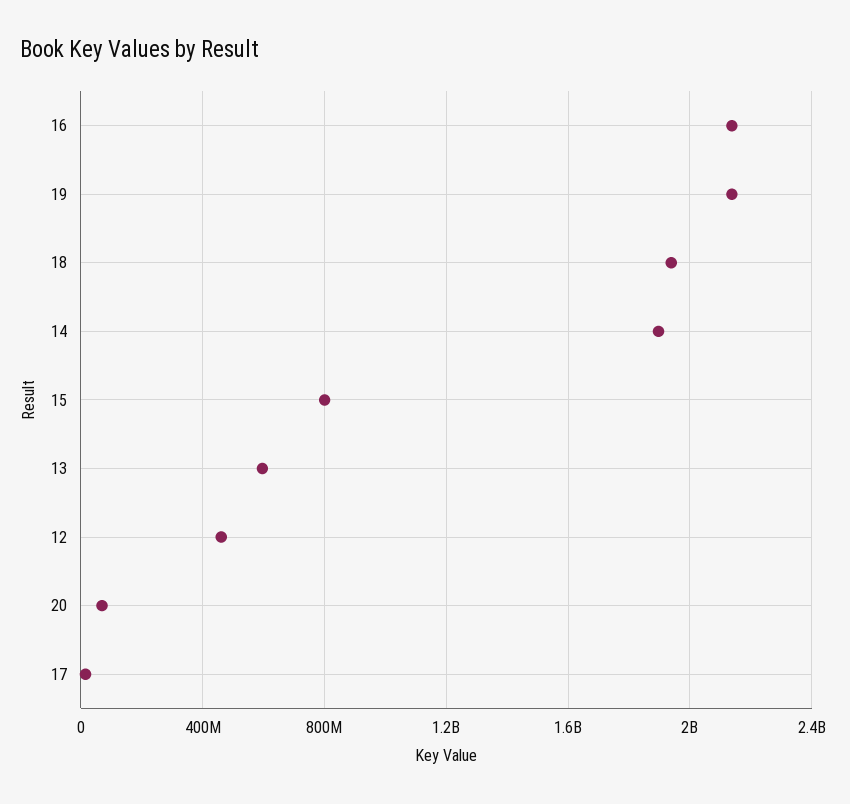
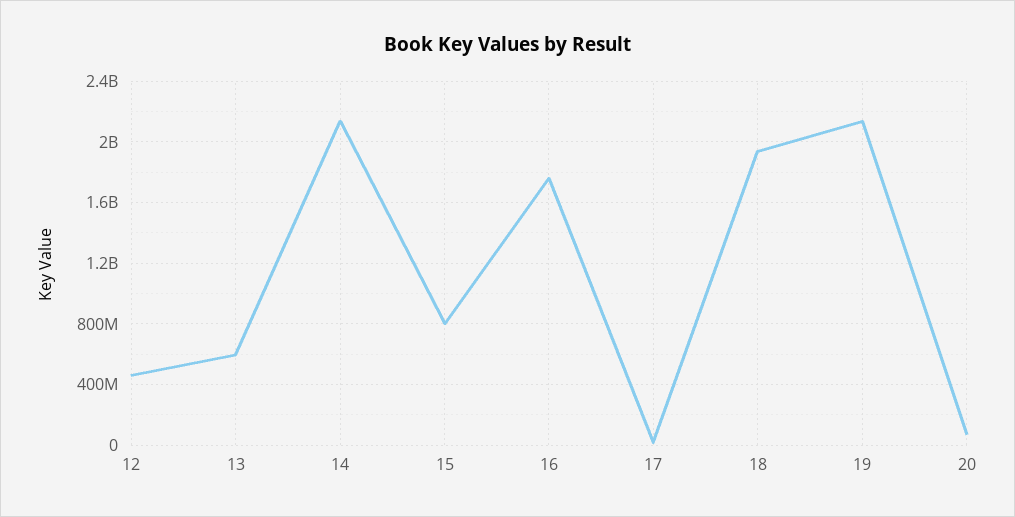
16: 2150000000 -> 1750000000
14: 1900000000 -> 2150000000

